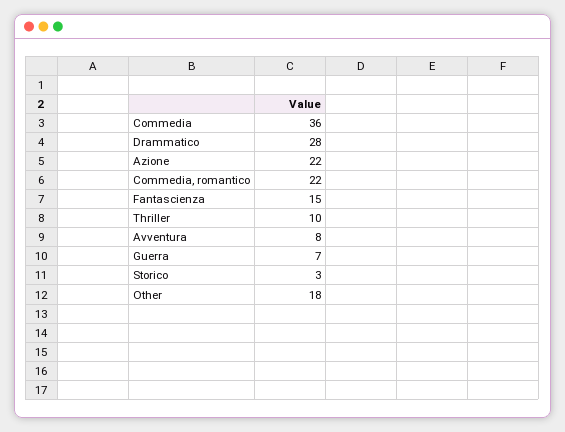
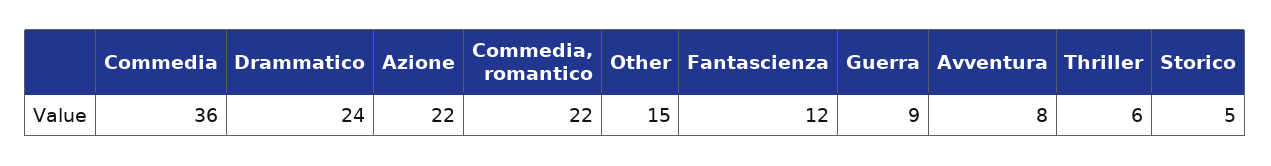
Drammatico: 28 -> 24
Fantascienza: 15 -> 12
Thriller: 10 -> 6
Guerra: 7 -> 9
Storico: 3 -> 5
Other: 18 -> 15

